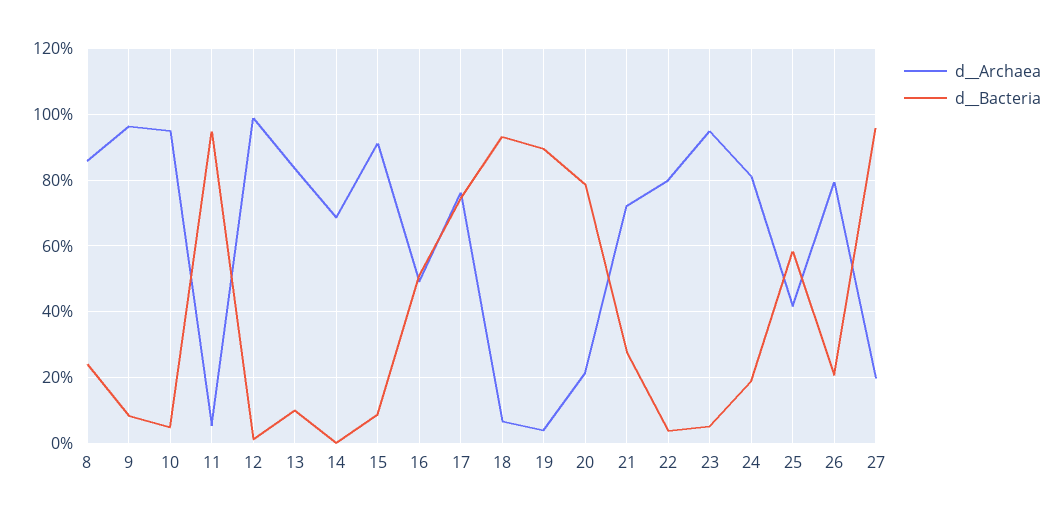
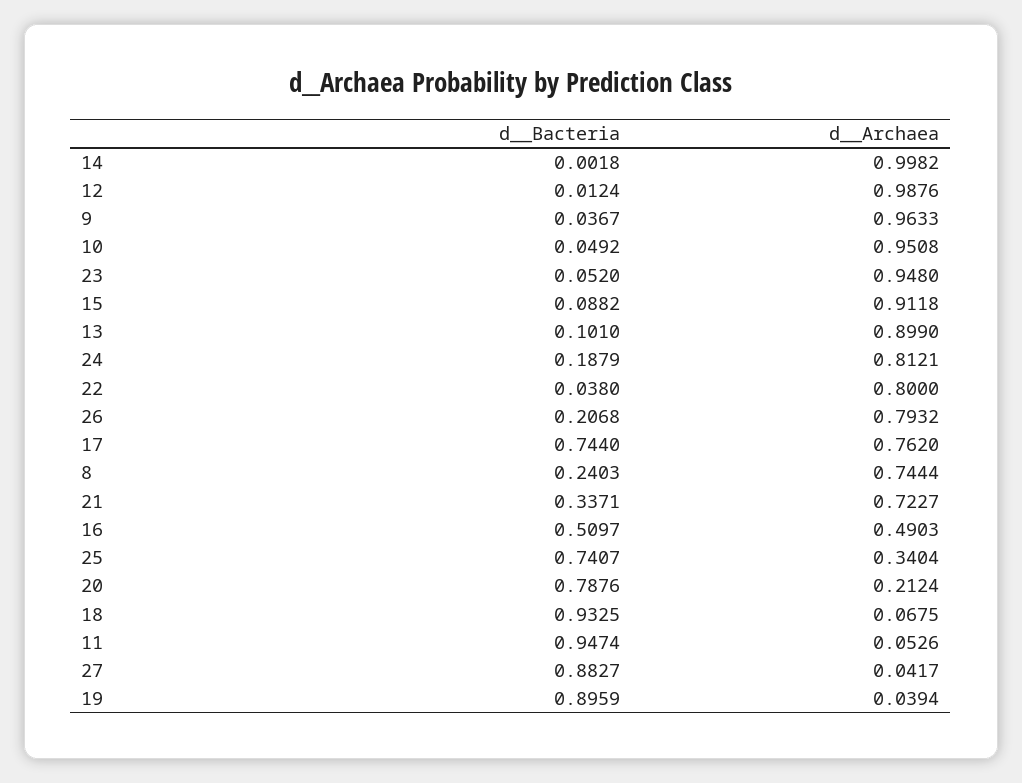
d__Archaea, 8: 0.86 -> 0.7444
d__Bacteria, 9: 0.08 -> 0.0367
d__Archaea, 13: 0.84 -> 0.899
d__Archaea, 14: 0.68 -> 0.9982
d__Bacteria, 21: 0.28 -> 0.3371
d__Archaea, 25: 0.42 -> 0.3404
d__Bacteria, 25: 0.58 -> 0.7407
d__Archaea, 27: 0.2 -> 0.0417
d__Bacteria, 27: 0.96 -> 0.8827

